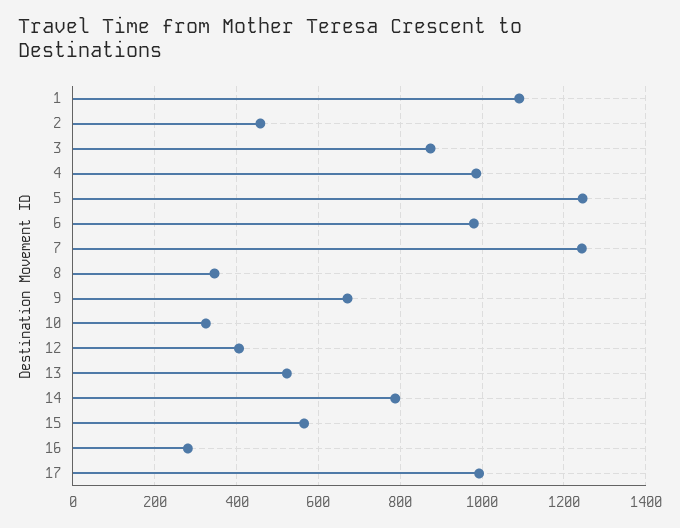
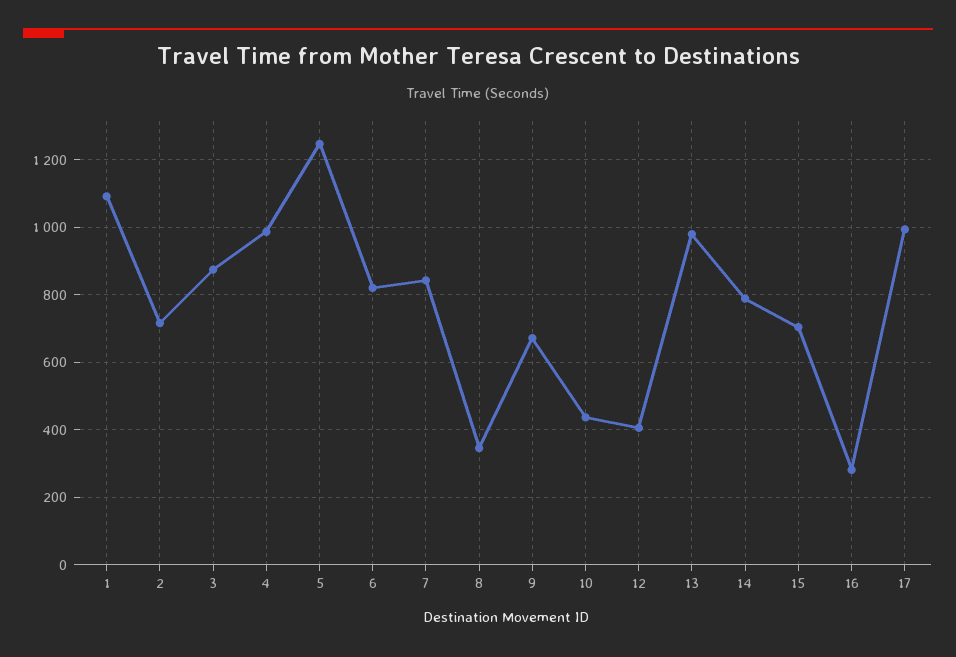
2: 460 -> 720
6: 980 -> 820
7: 1240 -> 840
10: 320 -> 440
13: 520 -> 980
15: 560 -> 700

